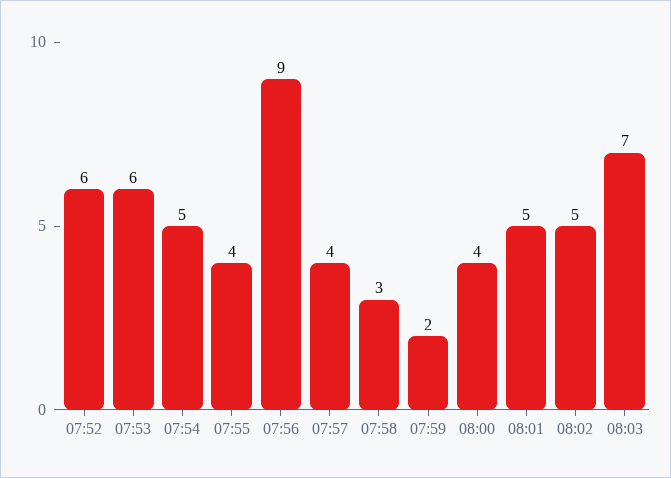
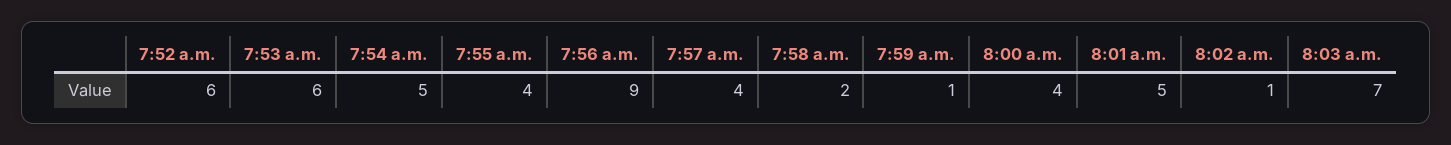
07:58: 3 -> 2
07:59: 2 -> 1
08:02: 5 -> 1

